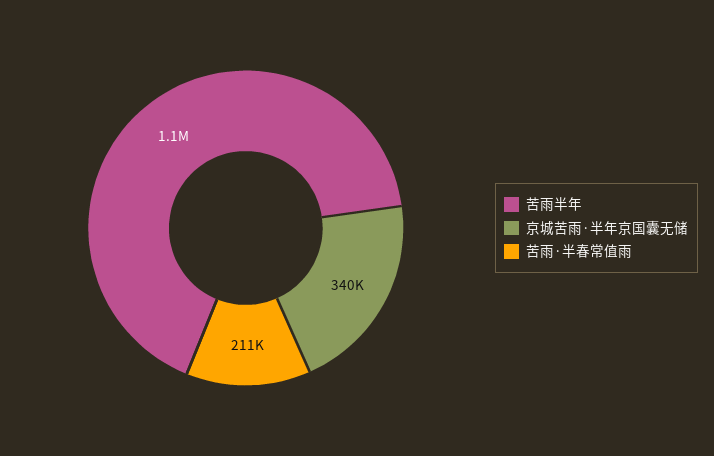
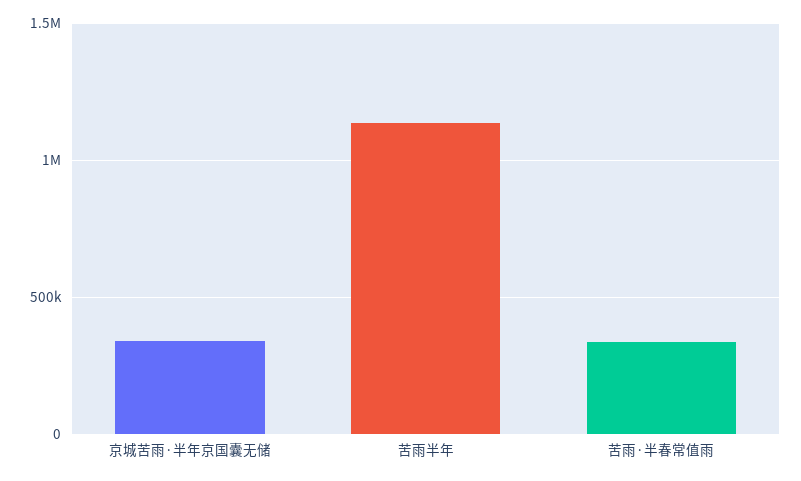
苦雨·半春常值雨: 211000 -> 350000

